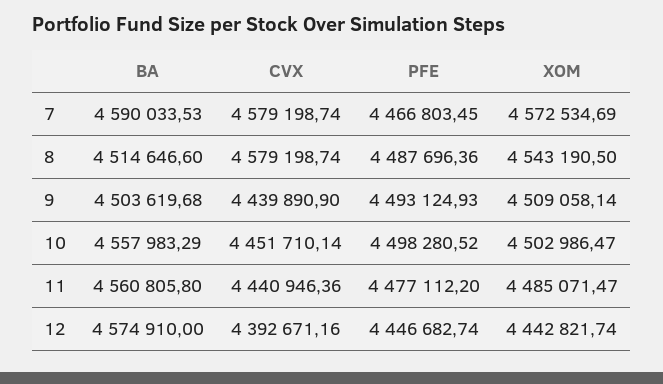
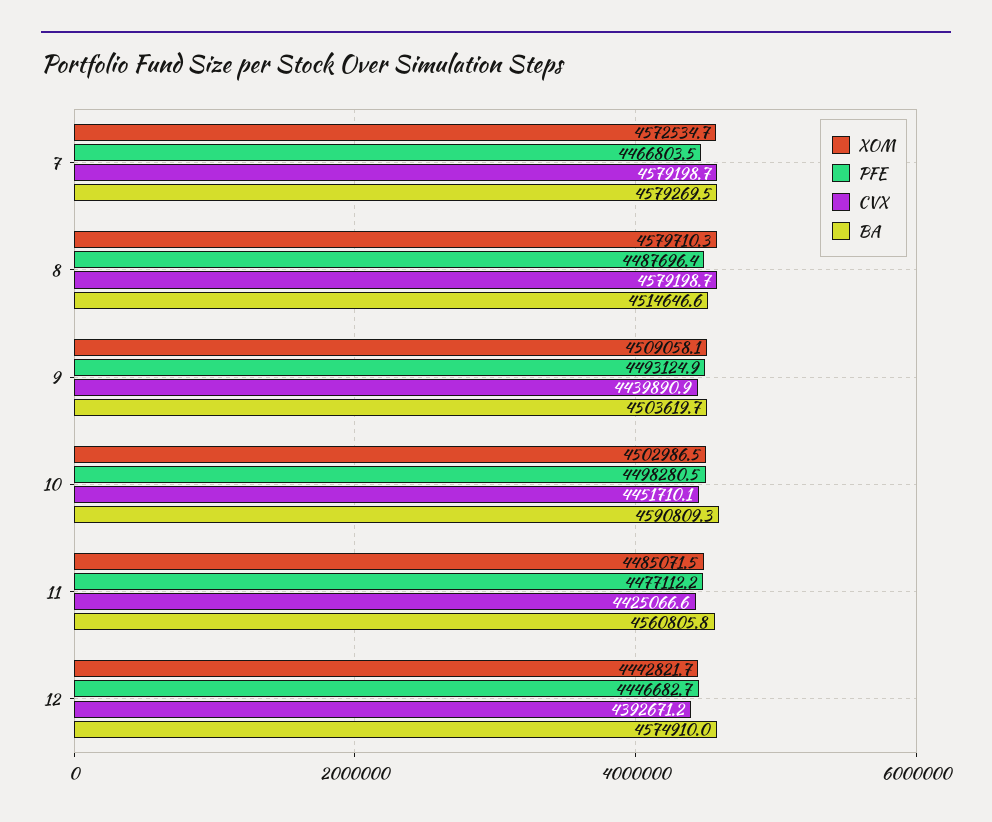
BA, 7: 4590033.53 -> 4579269.5
XOM, 8: 4543190.5 -> 4579710.3
BA, 10: 4557983.29 -> 4590809.3
CVX, 11: 4440946.36 -> 4425066.6

